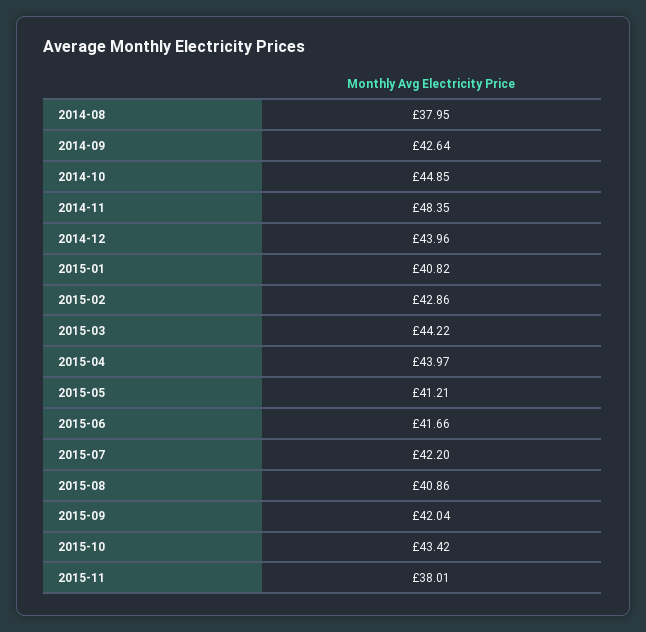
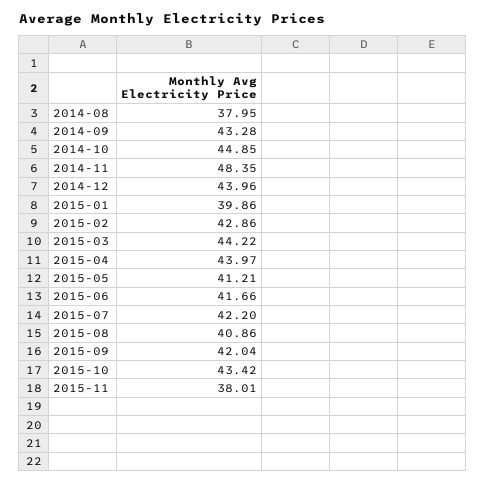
2014-09: 42.64 -> 43.28
2015-01: 40.82 -> 39.86

